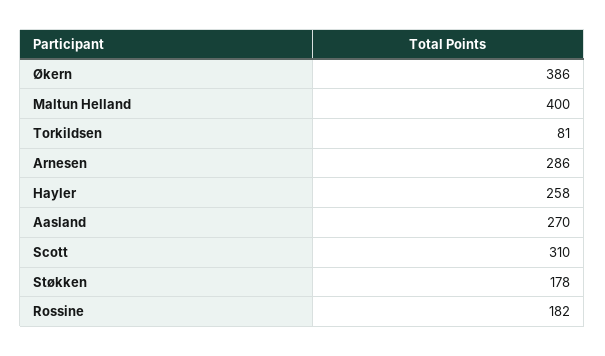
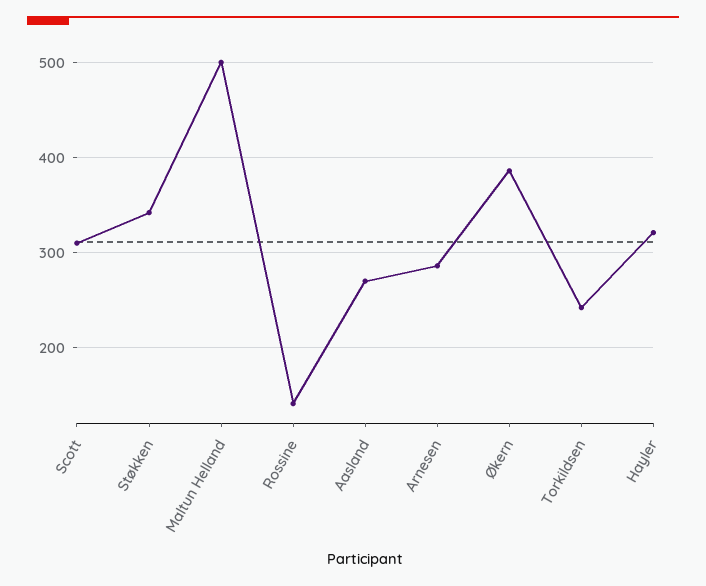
Maltun Helland: 400 -> 500
Torkildsen: 81 -> 240
Hayler: 258 -> 320
Støkken: 178 -> 340
Rossine: 182 -> 140

